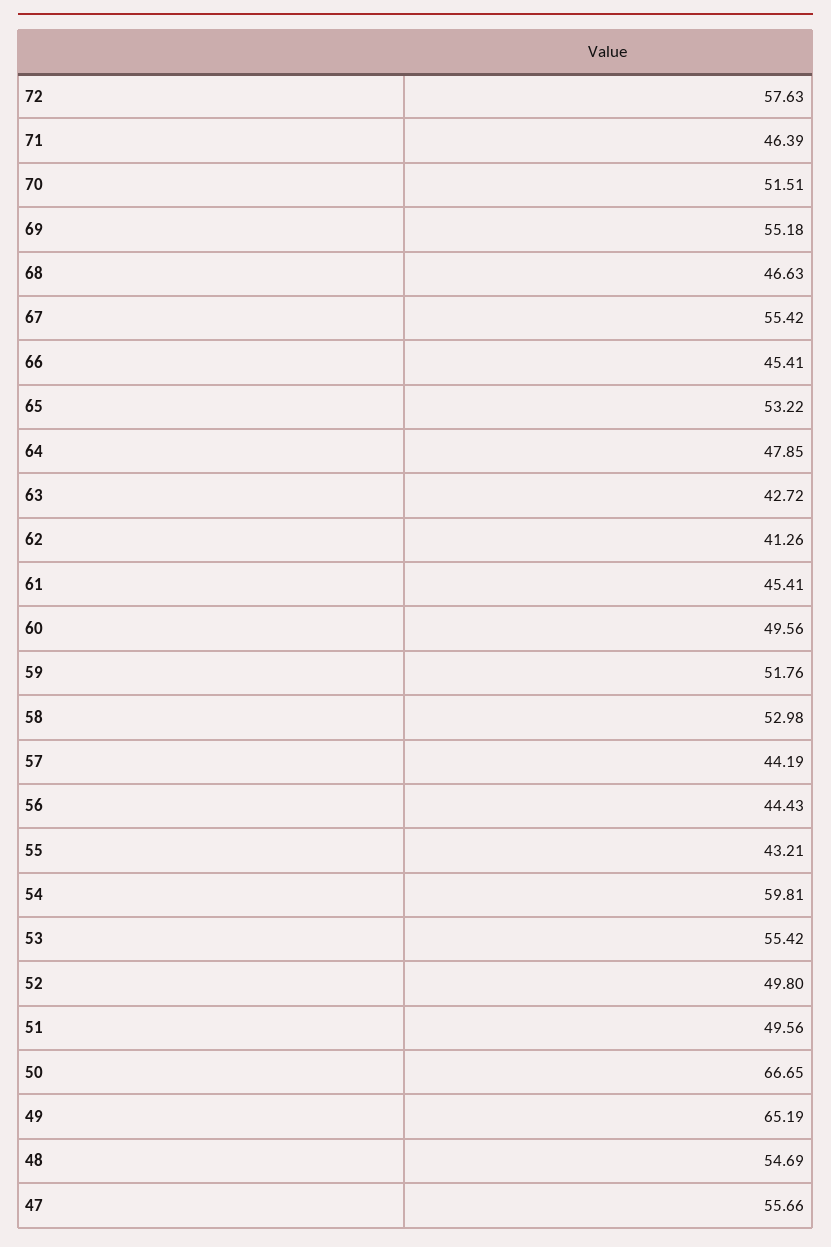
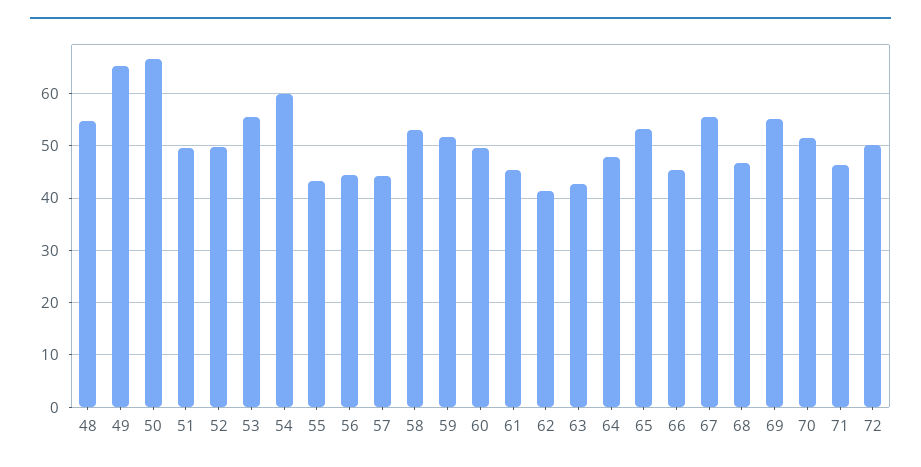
72: 57.63 -> 50
47: 55.66 -> none

